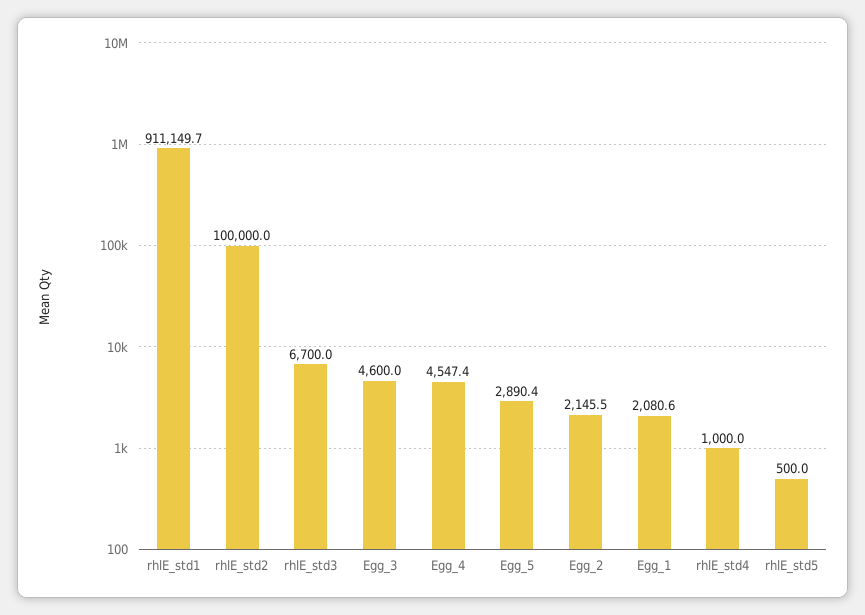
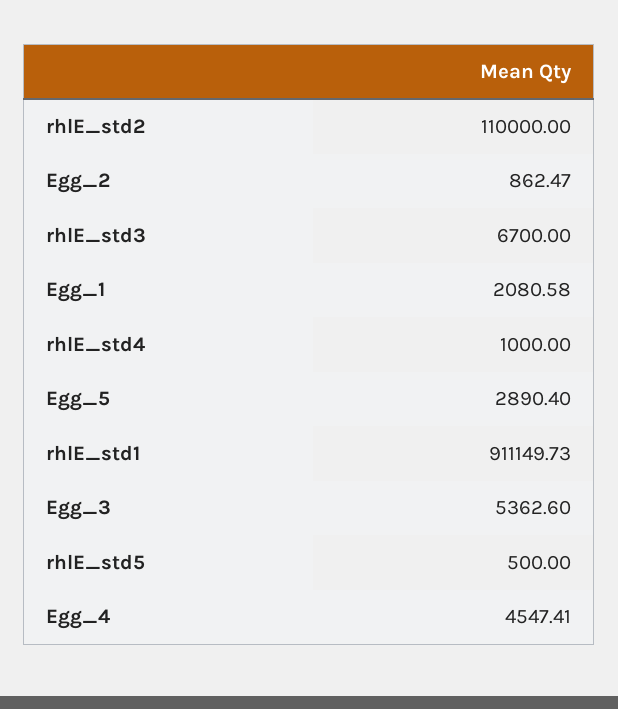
rhlE_std2: 100000 -> 110000
Egg_3: 4600 -> 5362.6
Egg_2: 2145.5 -> 862.47

